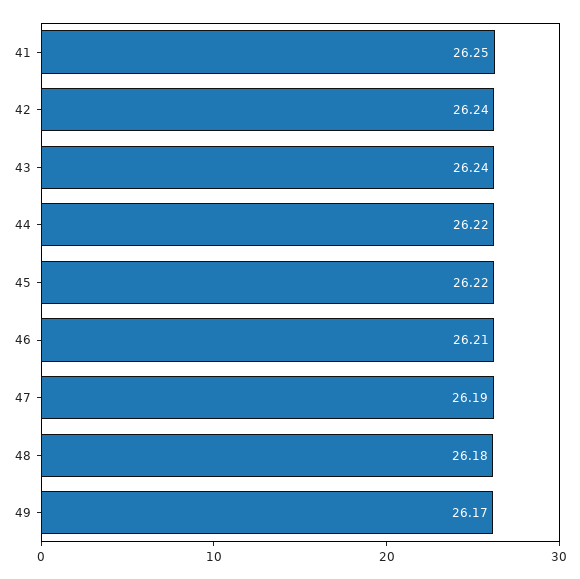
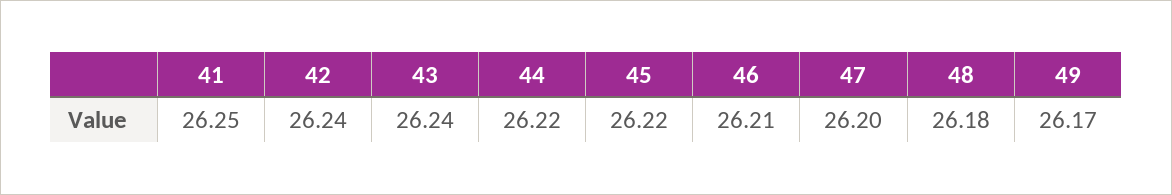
47: 26.19 -> 26.2

